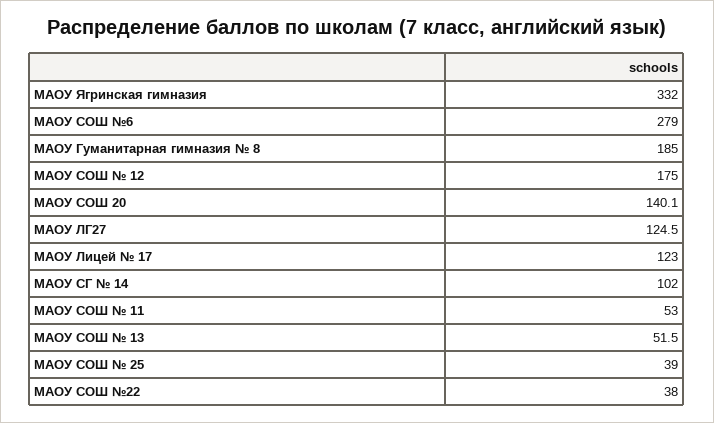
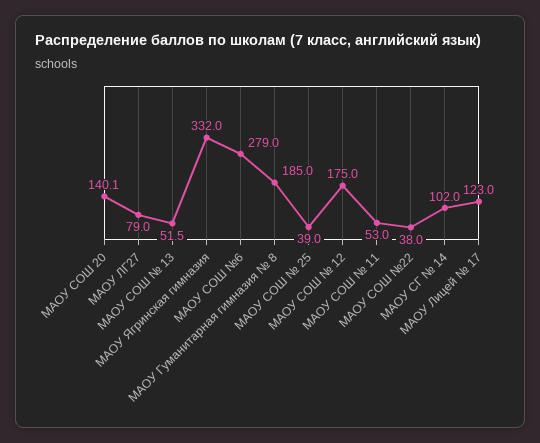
МАОУ ЛГ27: 124.5 -> 79

